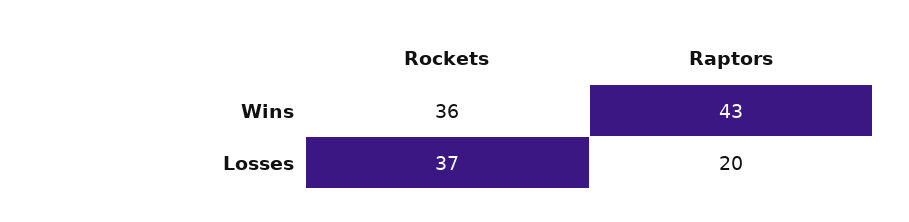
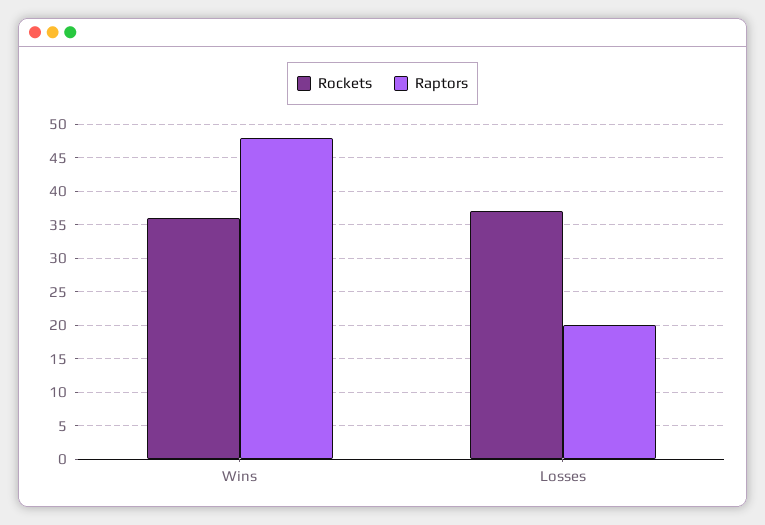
Raptors, Wins: 43 -> 48

